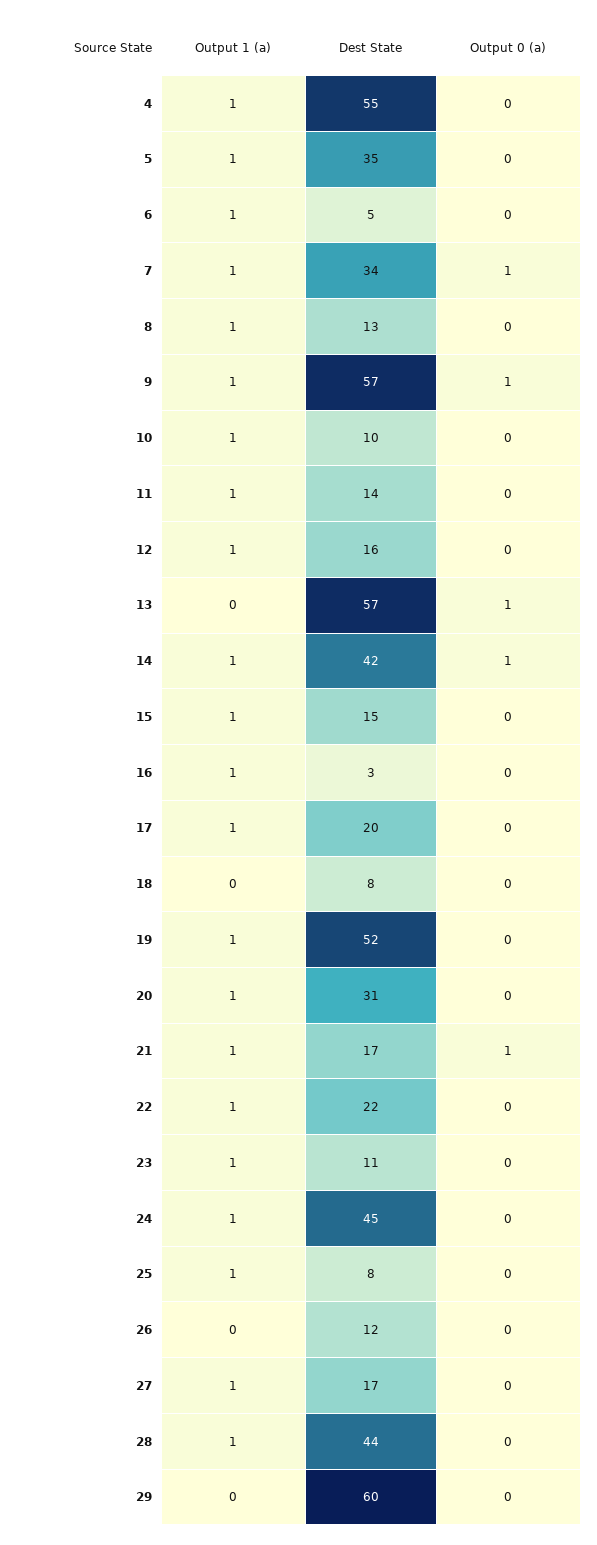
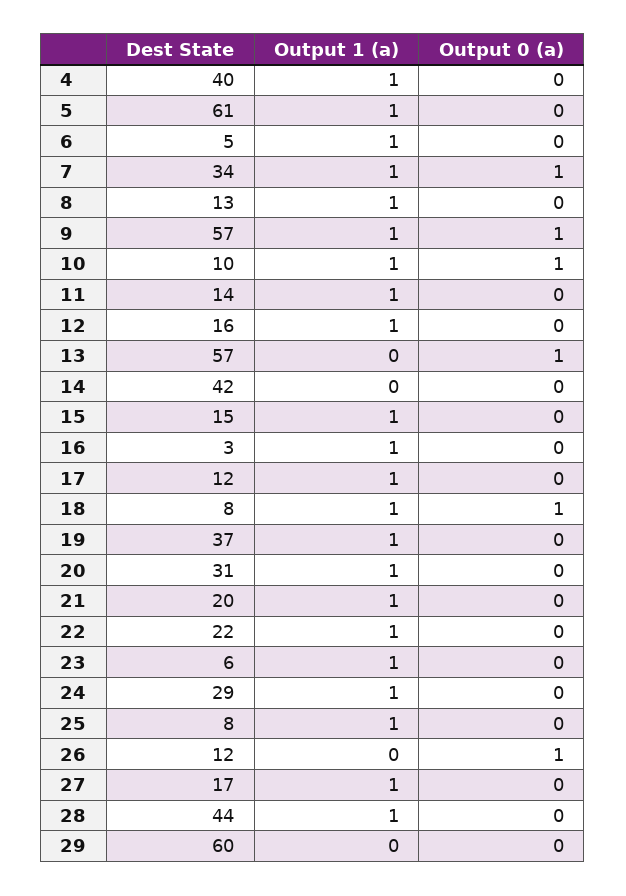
Dest State, 4: 55 -> 40
Dest State, 5: 35 -> 61
Output 0 (a), 10: 0 -> 1
Output 1 (a), 14: 1 -> 0
Output 0 (a), 14: 1 -> 0
Dest State, 17: 20 -> 12
Output 1 (a), 18: 0 -> 1
Output 0 (a), 18: 0 -> 1
Dest State, 19: 52 -> 37
Dest State, 21: 17 -> 20
Output 0 (a), 21: 1 -> 0
Dest State, 23: 11 -> 6
Dest State, 24: 45 -> 29
Output 0 (a), 26: 0 -> 1

